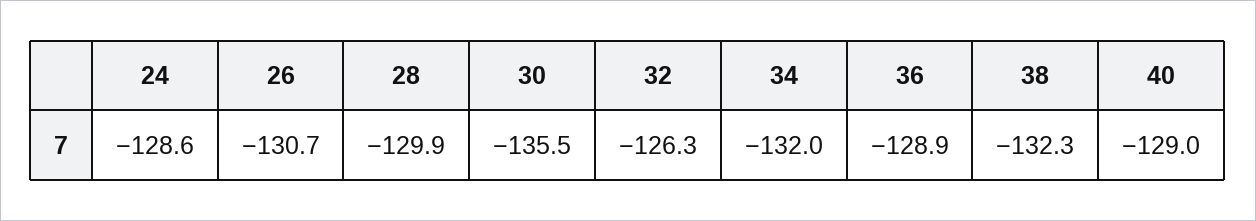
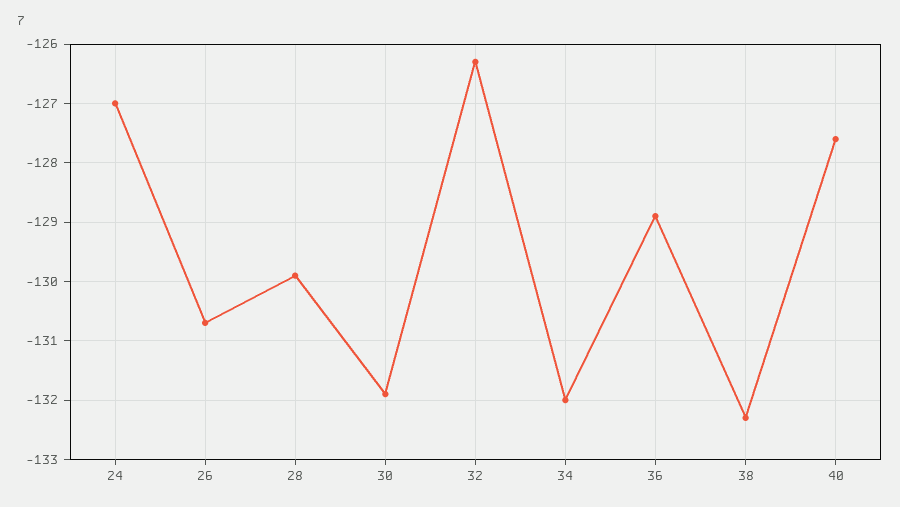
24: -128.6 -> -127
30: -135.5 -> -132
40: -129 -> -127.5

